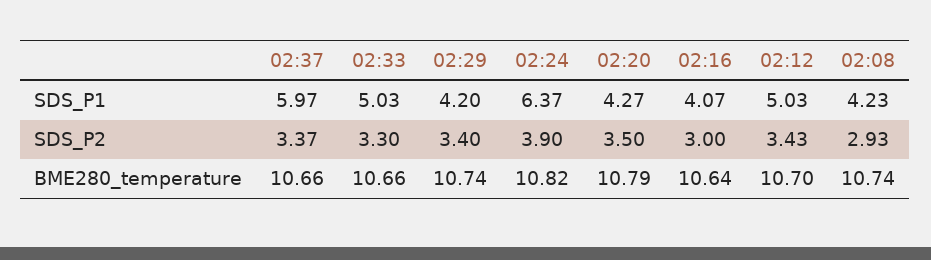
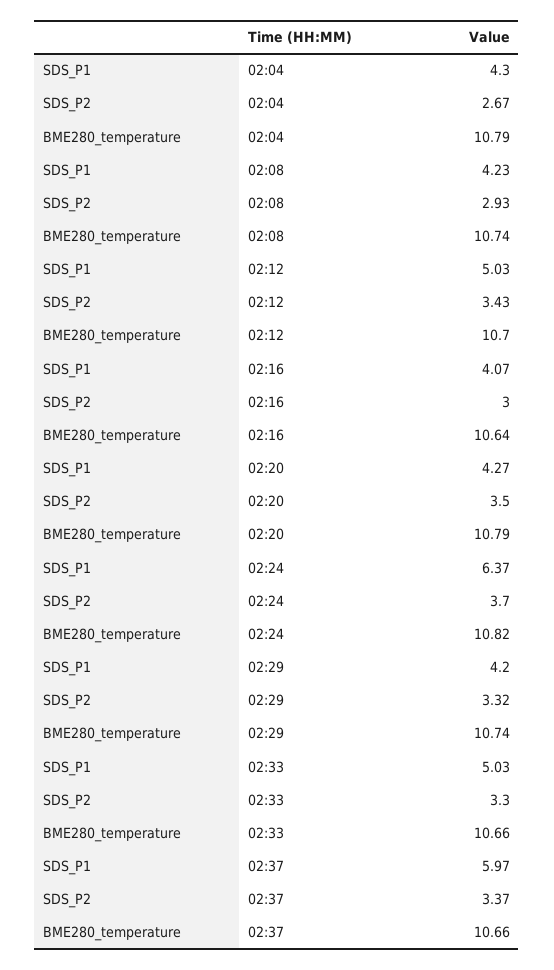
02:29, SDS_P2: 3.4 -> 3.32
02:24, SDS_P2: 3.9 -> 3.7
02:04, SDS_P1: none -> 4.3
02:04, SDS_P2: none -> 2.67
02:04, BME280_temperature: none -> 10.79

